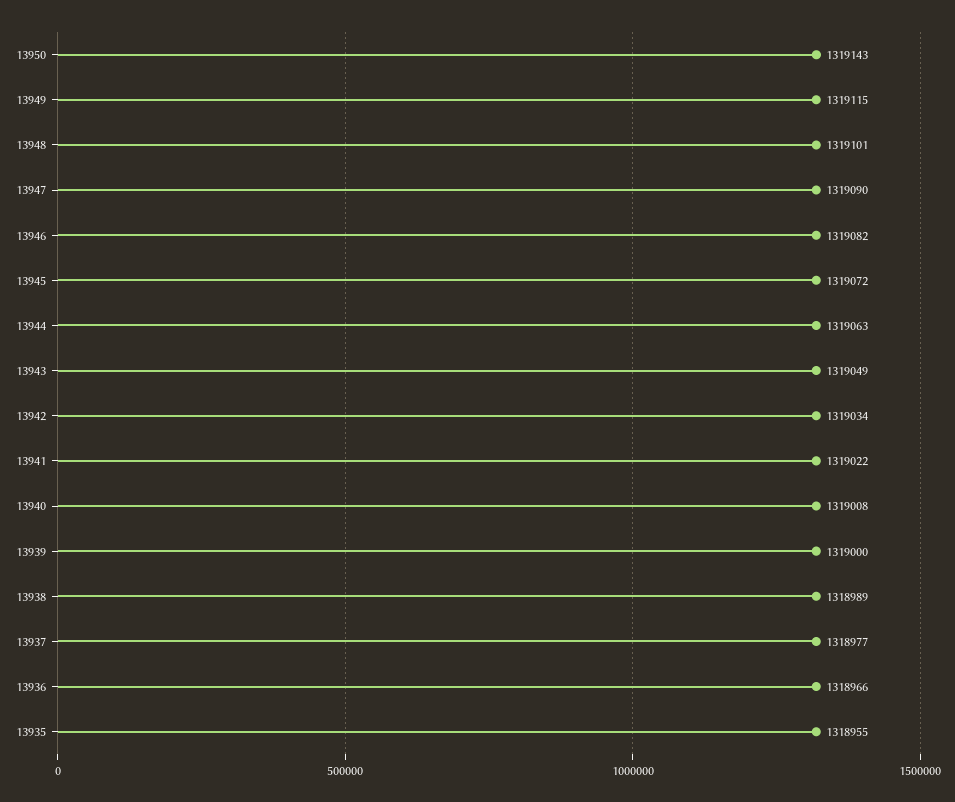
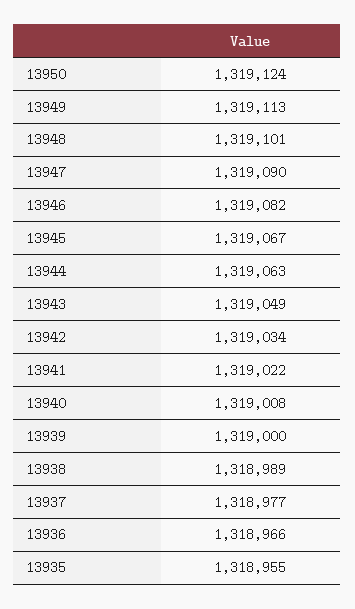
13950: 1319143 -> 1319124
13949: 1319115 -> 1319113
13945: 1319072 -> 1319067

